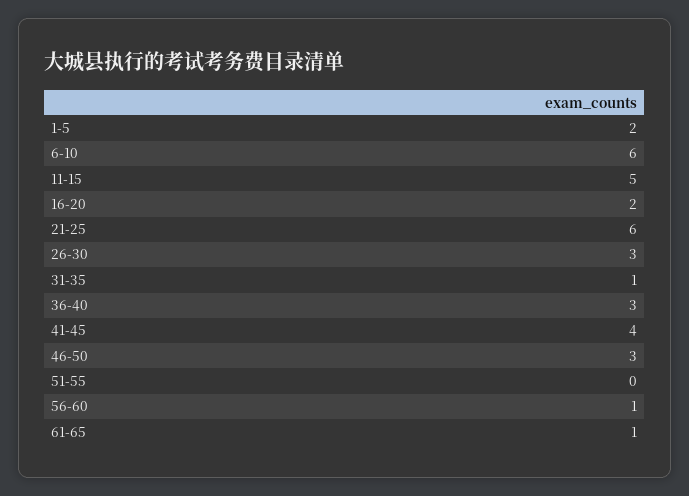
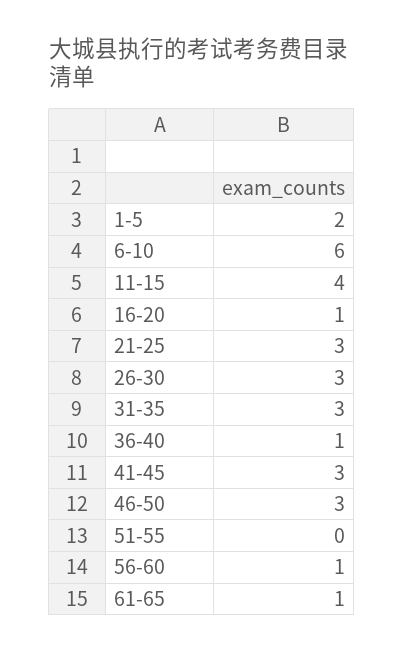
11-15: 5 -> 4
16-20: 2 -> 1
21-25: 6 -> 3
31-35: 1 -> 3
36-40: 3 -> 1
41-45: 4 -> 3

